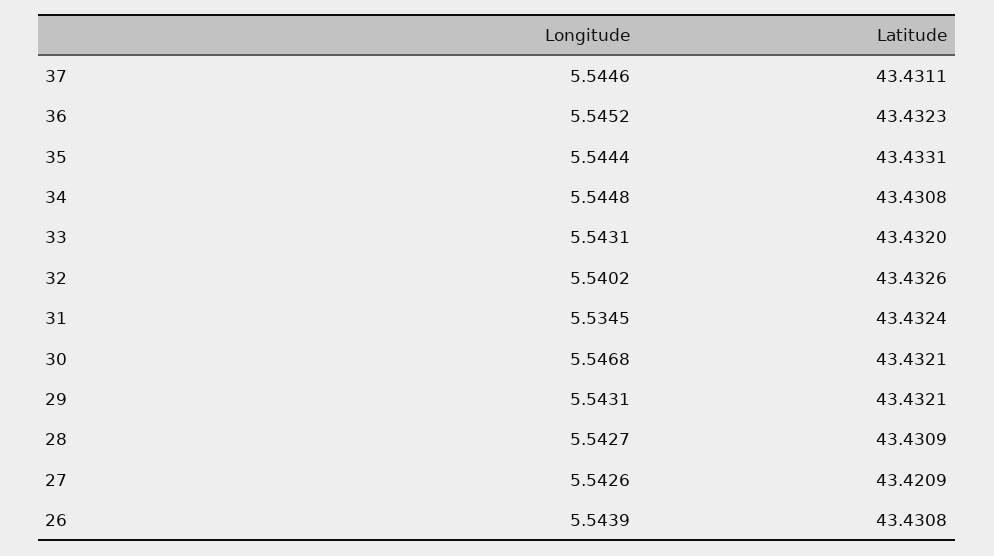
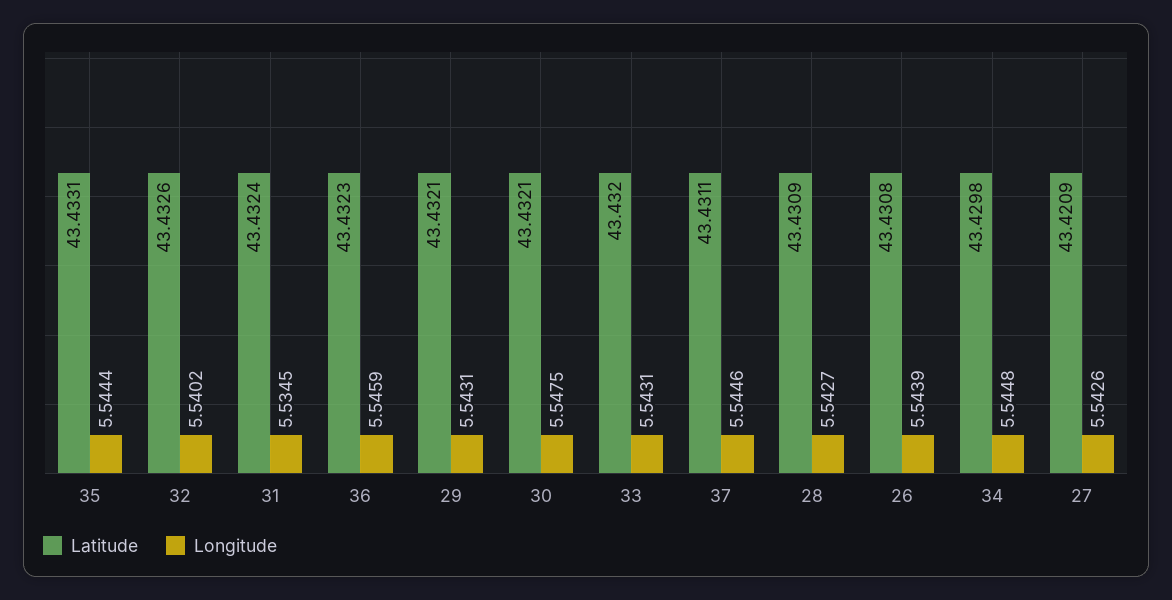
Longitude, 36: 5.5452 -> 5.5459
Latitude, 34: 43.4308 -> 43.4298
Longitude, 30: 5.5468 -> 5.5475

